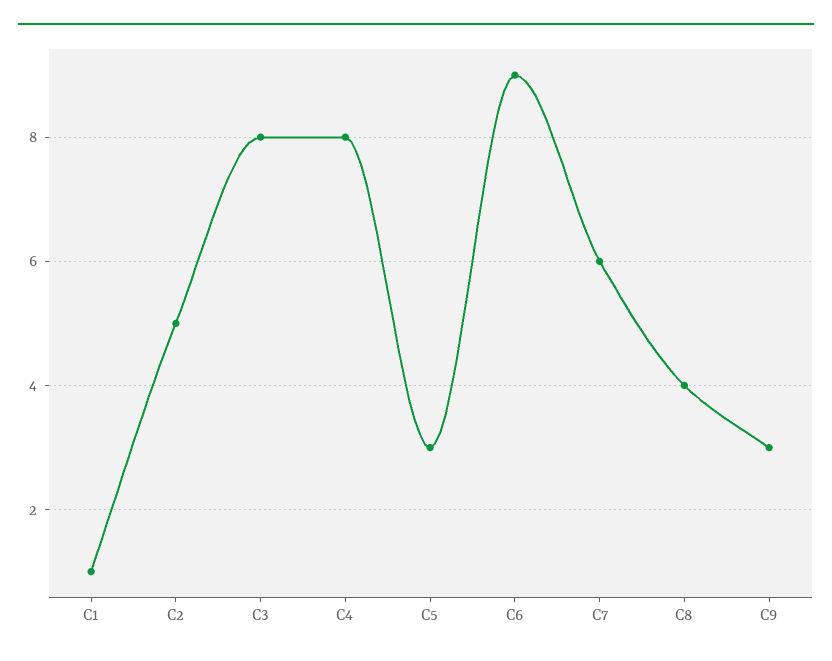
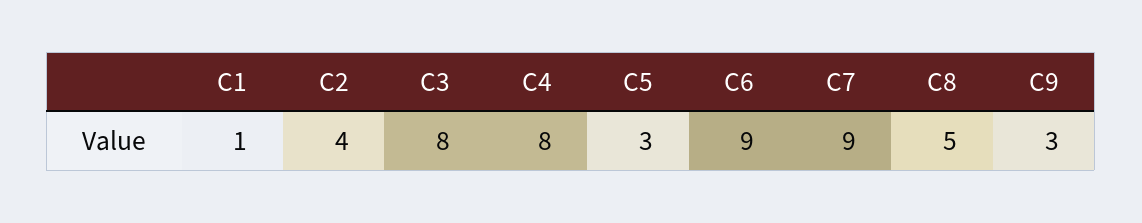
C2: 5 -> 4
C7: 6 -> 9
C8: 4 -> 5

